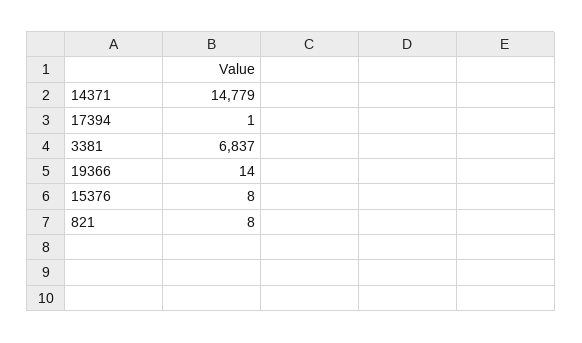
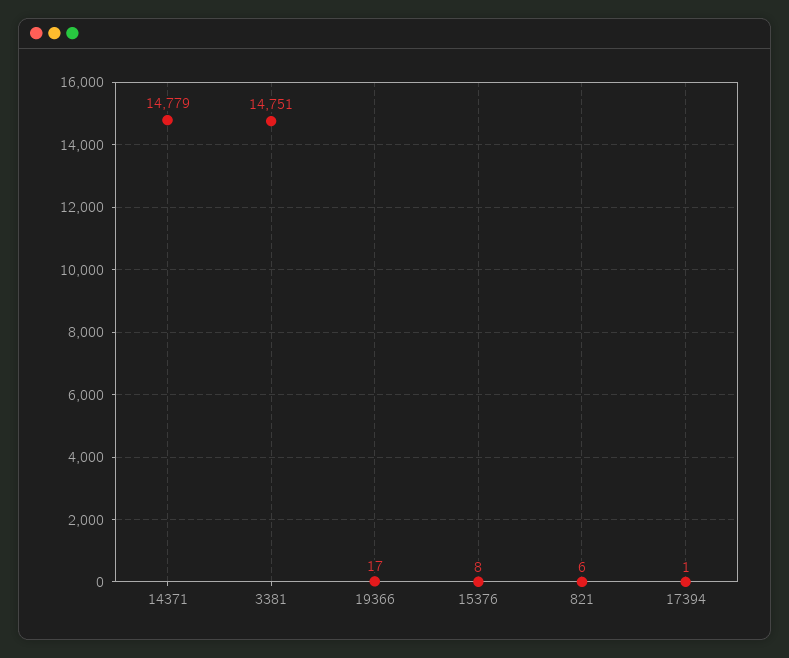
3381: 6837 -> 14751
19366: 14 -> 17
821: 8 -> 6

